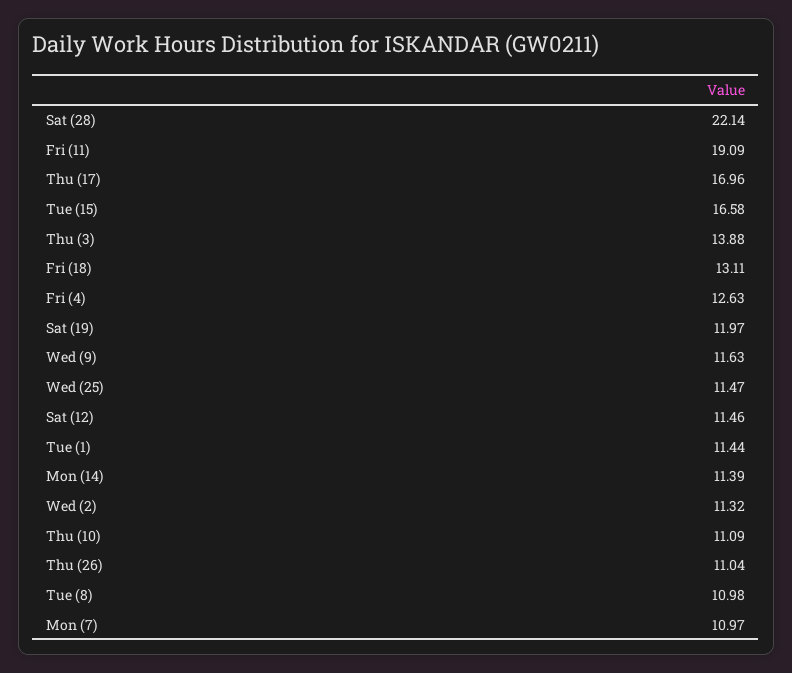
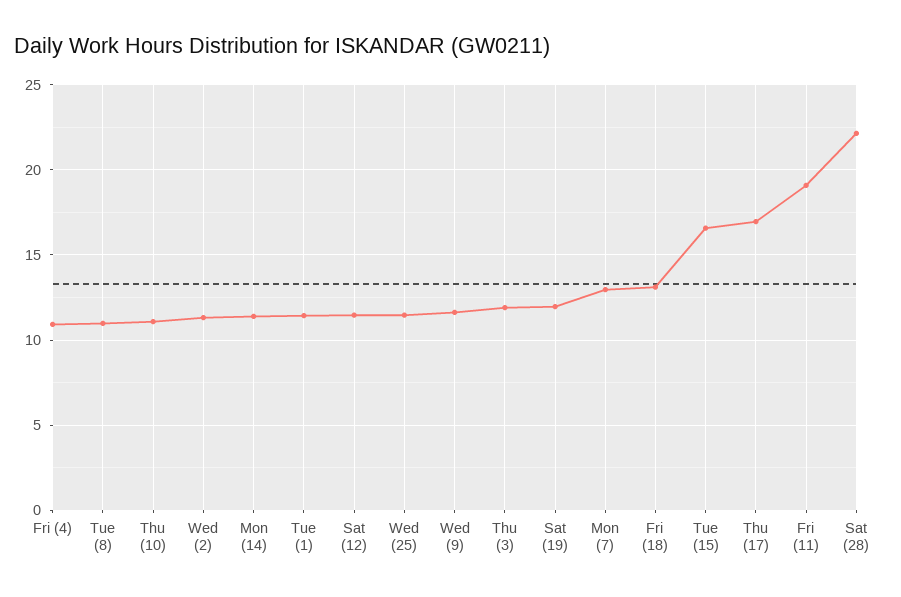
Thu (3): 13.88 -> 12
Fri (4): 12.63 -> 11
Thu (26): 11.04 -> none
Mon (7): 10.97 -> 13

